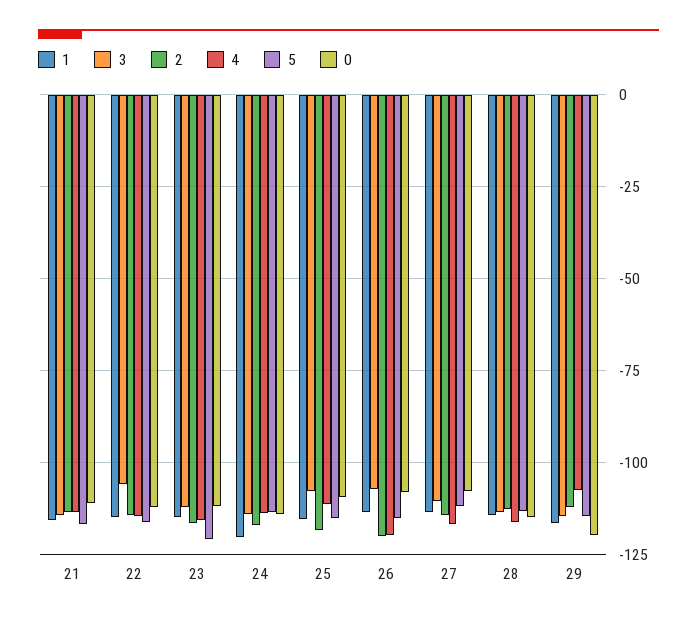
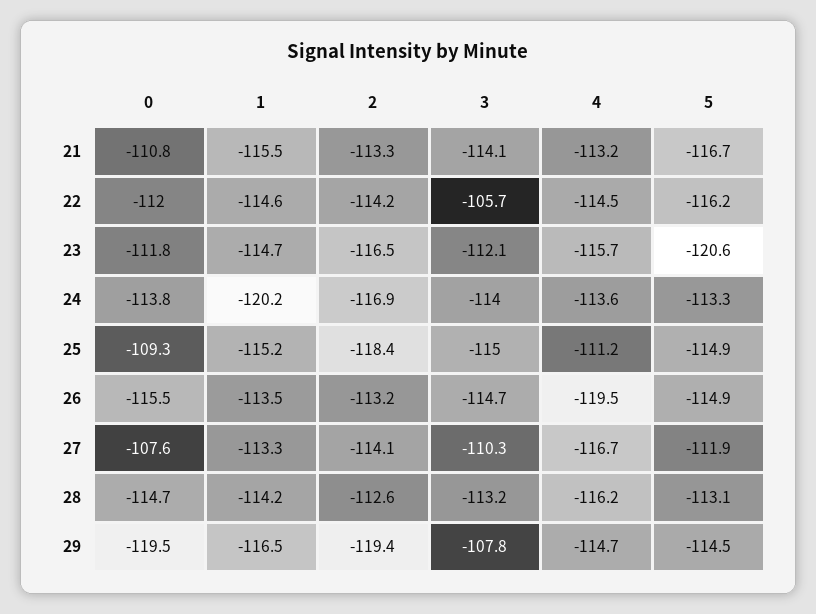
3, 25: -107.5 -> -115
3, 26: -107.5 -> -114.7
2, 26: -120 -> -113.2
0, 26: -107.5 -> -115.5
3, 29: -115 -> -107.8
2, 29: -112.5 -> -119.4
4, 29: -107.5 -> -114.7

